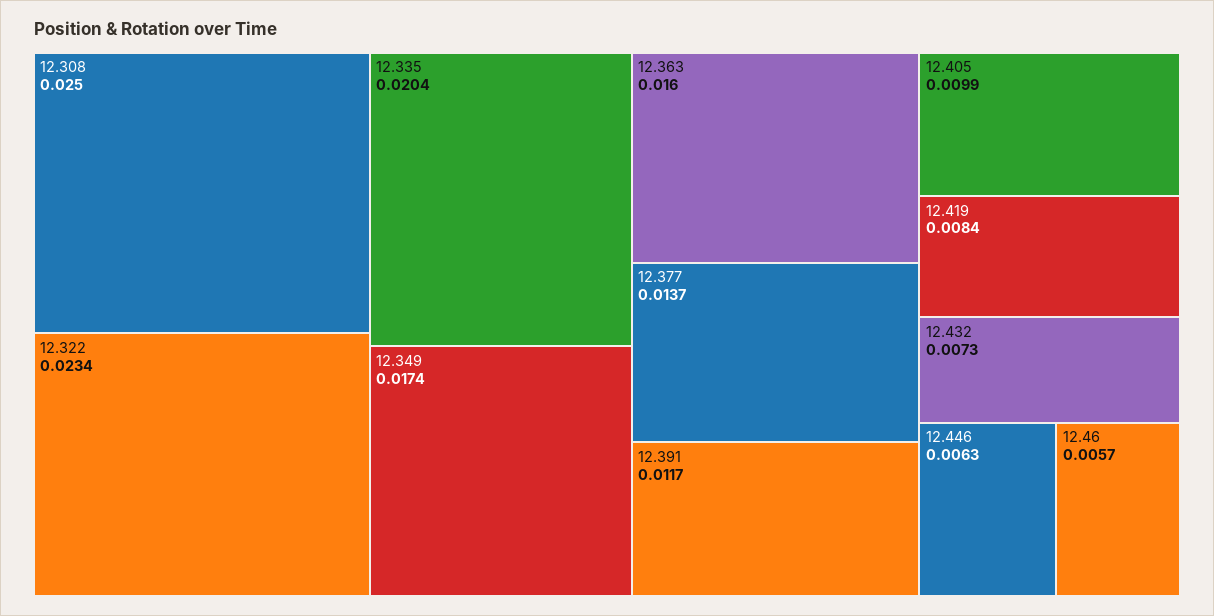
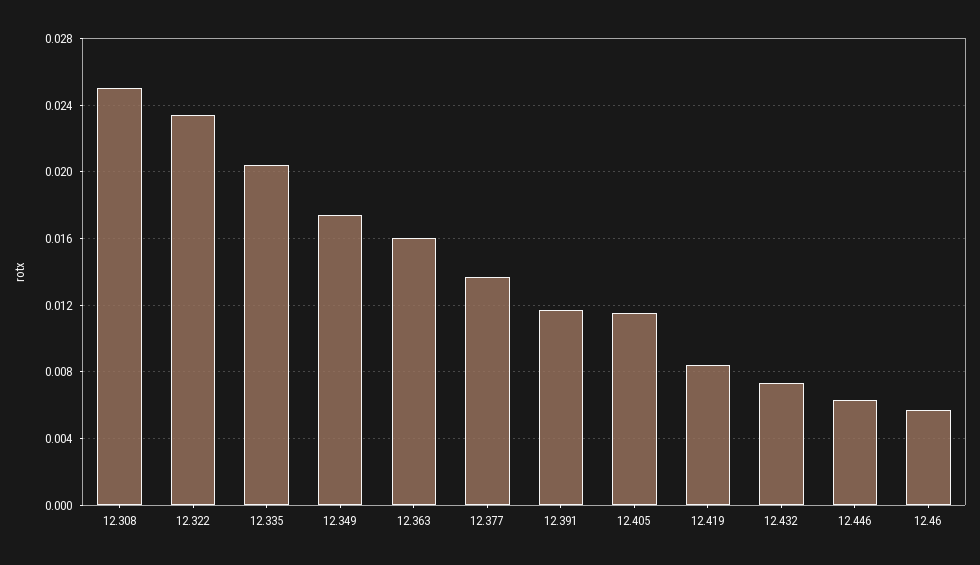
12.405: 0.0099 -> 0.0115

